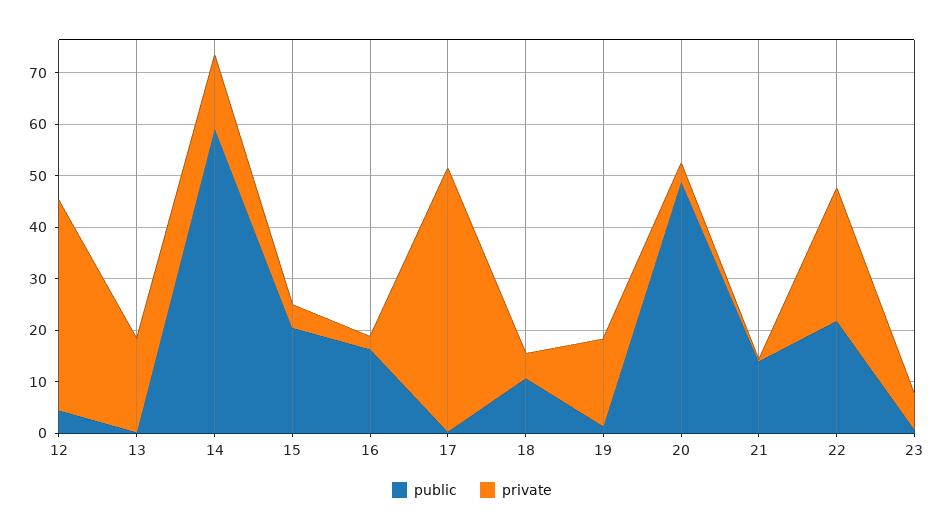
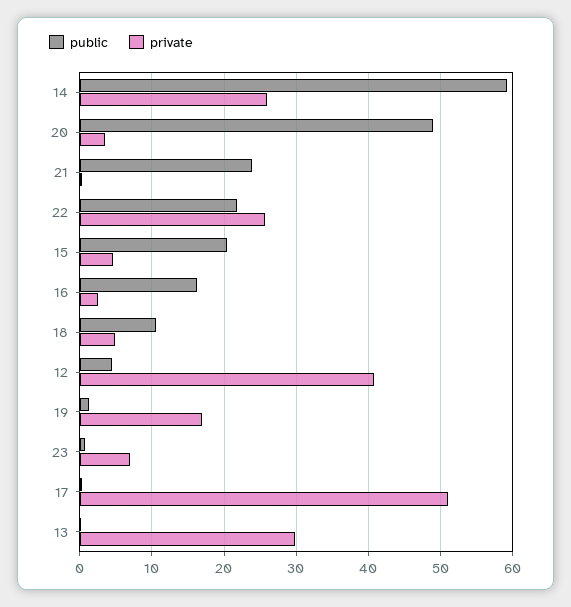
private, 13: 18 -> 30
private, 14: 14 -> 26
public, 21: 14 -> 24

